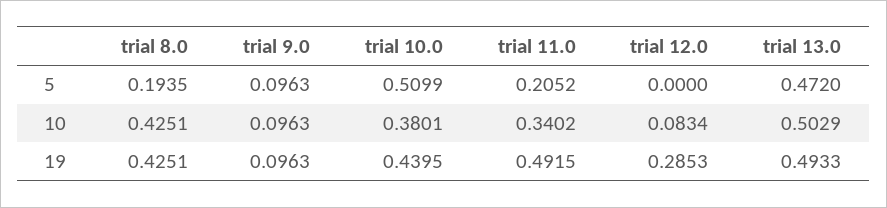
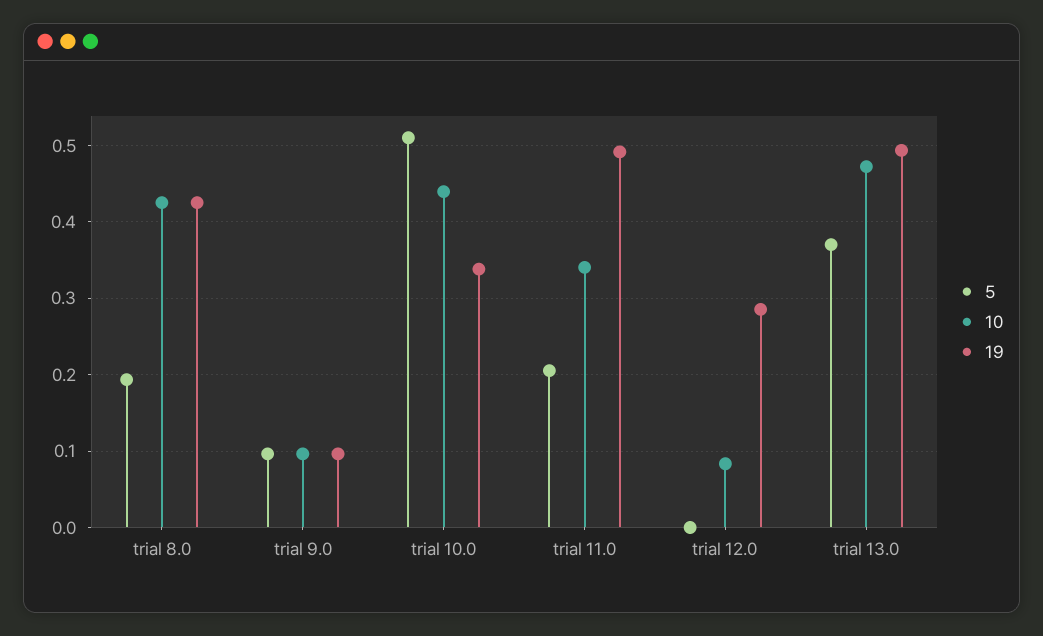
5, trial 13.0: 0.472 -> 0.37
10, trial 10.0: 0.3801 -> 0.44
10, trial 13.0: 0.5029 -> 0.47
19, trial 10.0: 0.4395 -> 0.34

